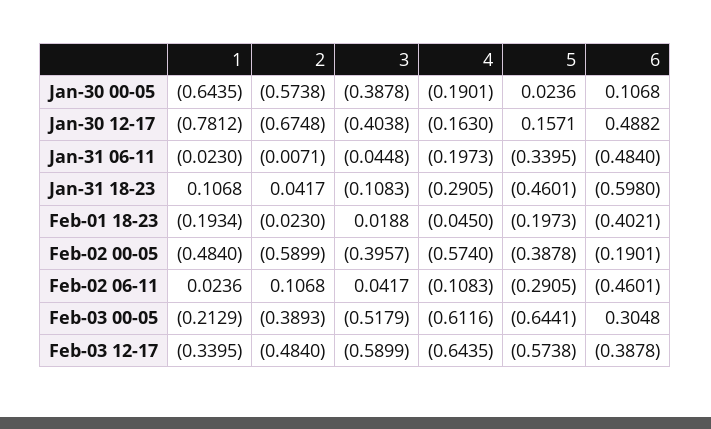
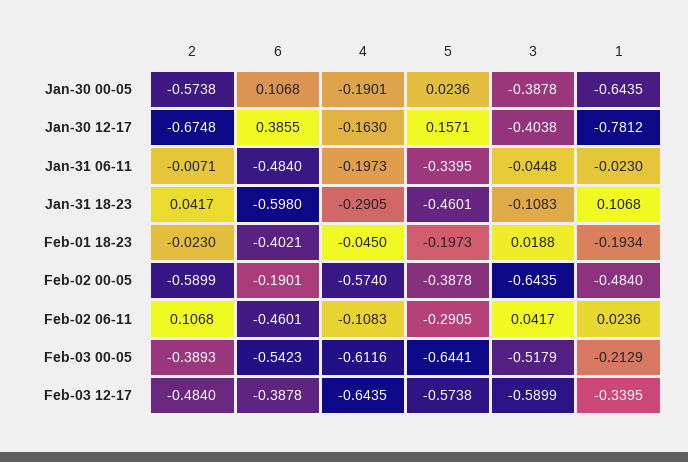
6, Jan-30 12-17: 0.4882 -> 0.3855
3, Feb-02 00-05: -0.3957 -> -0.6435
6, Feb-03 00-05: 0.3048 -> -0.5423

